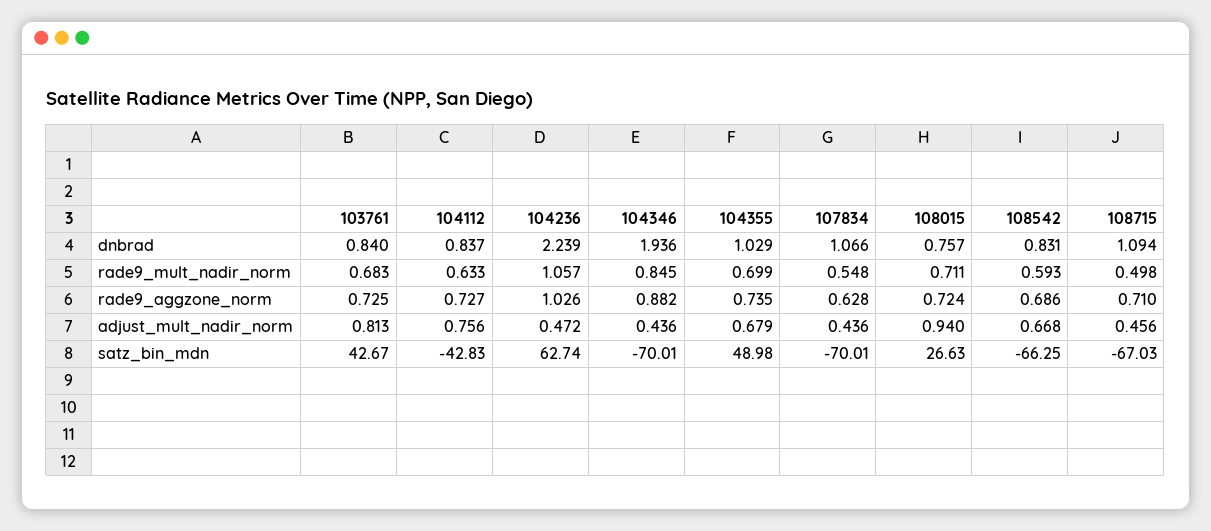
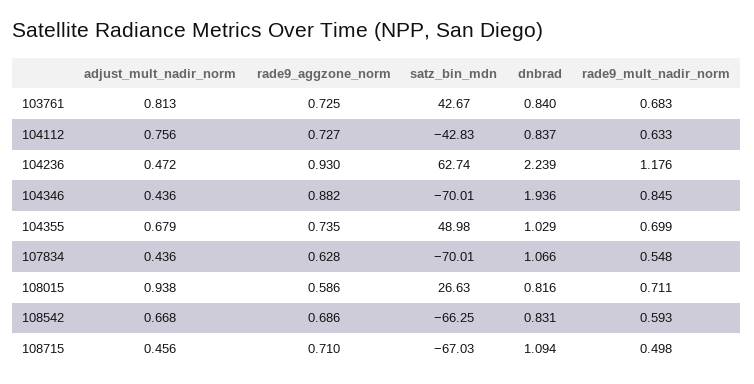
108015, dnbrad: 0.757 -> 0.816
104236, rade9_mult_nadir_norm: 1.057 -> 1.176
104236, rade9_aggzone_norm: 1.026 -> 0.93
108015, rade9_aggzone_norm: 0.724 -> 0.586
108015, adjust_mult_nadir_norm: 0.94 -> 0.938

